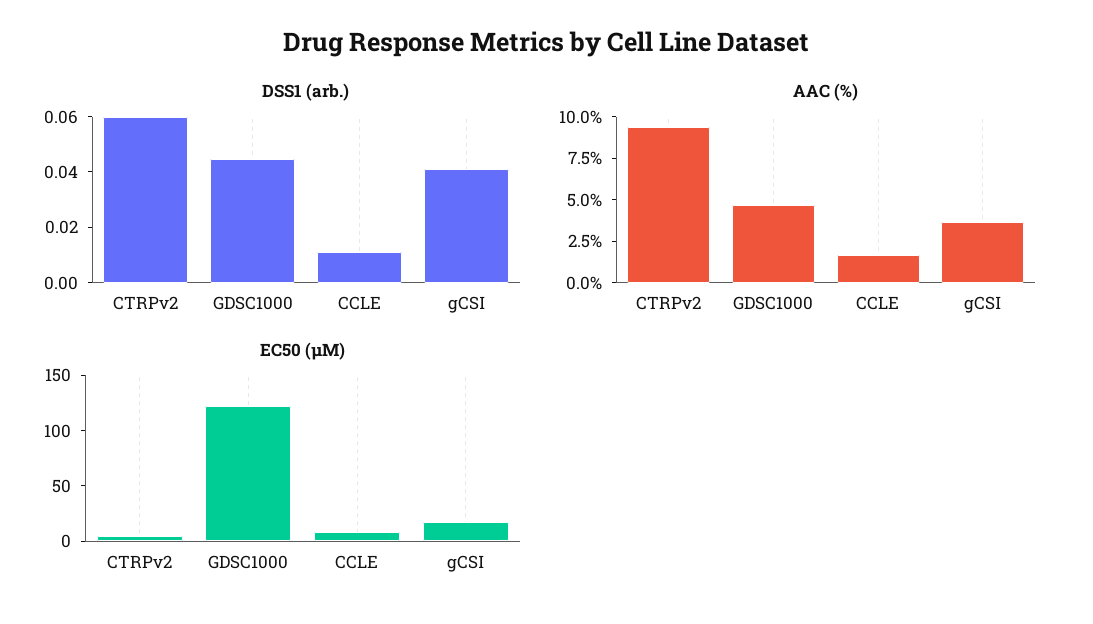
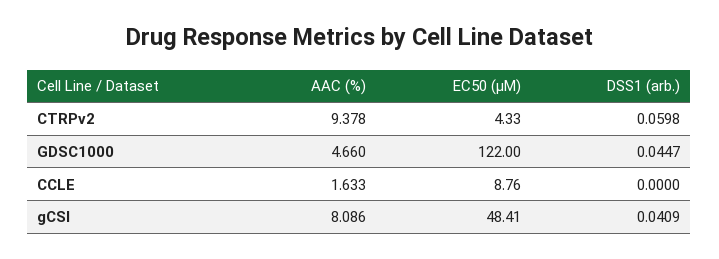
DSS1 (arb.), CCLE: 0.01 -> 0
AAC (%), gCSI: 3.5 -> 8.086
EC50 (µM), gCSI: 20 -> 48.41

